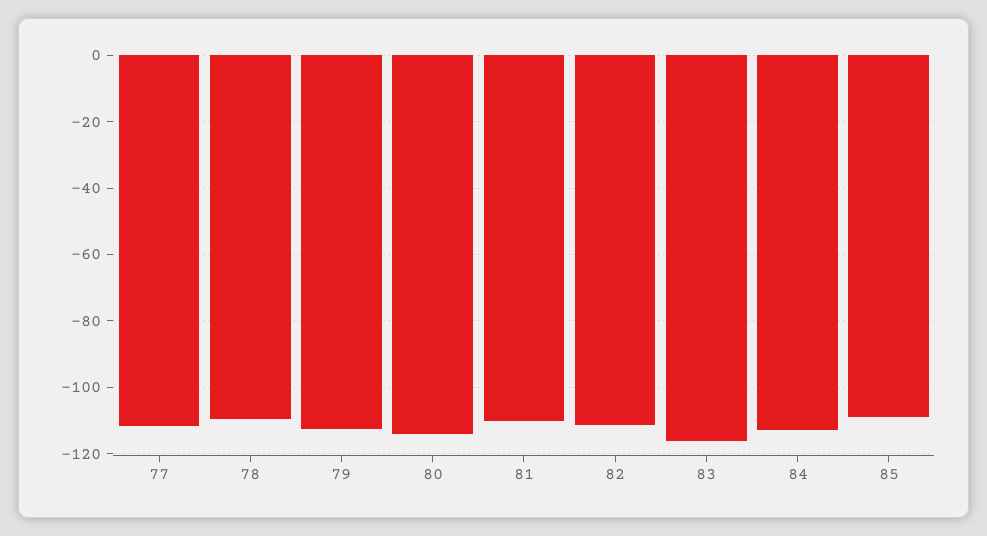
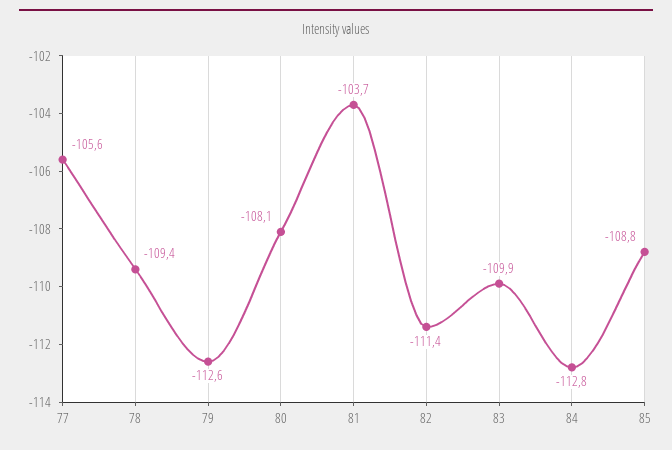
77: -112 -> -105.6
80: -114 -> -108.1
81: -110 -> -103.7
83: -116 -> -109.9

